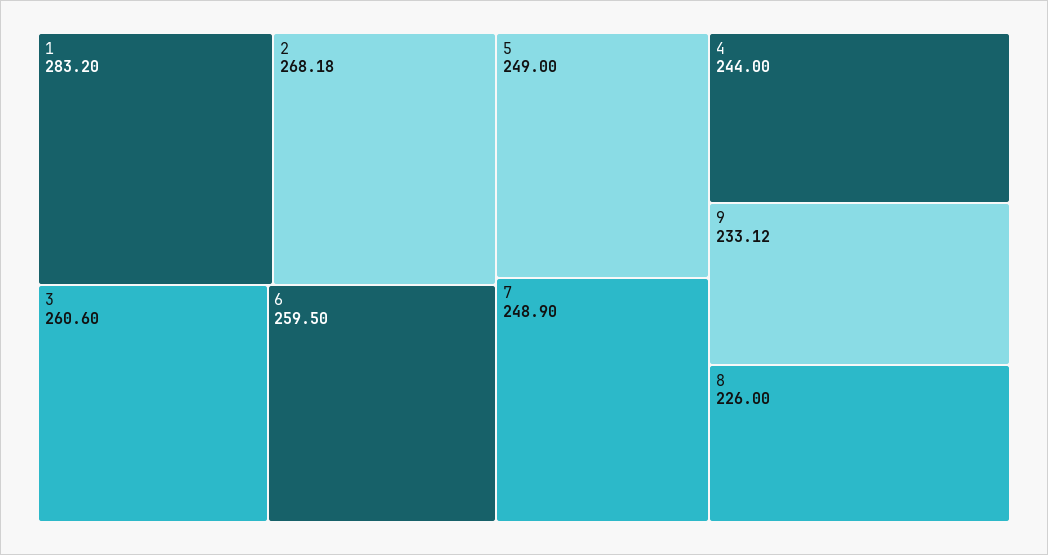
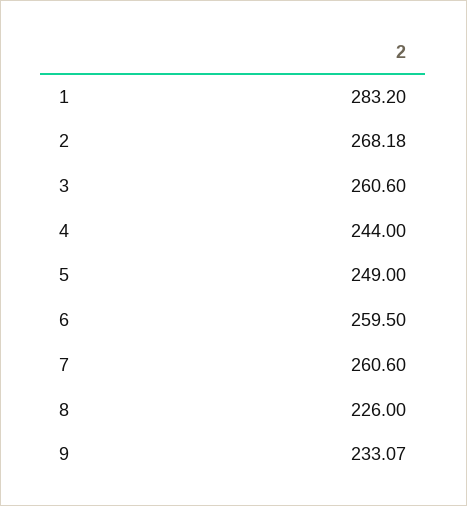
7: 248.9 -> 260.6
9: 233.12 -> 233.07

